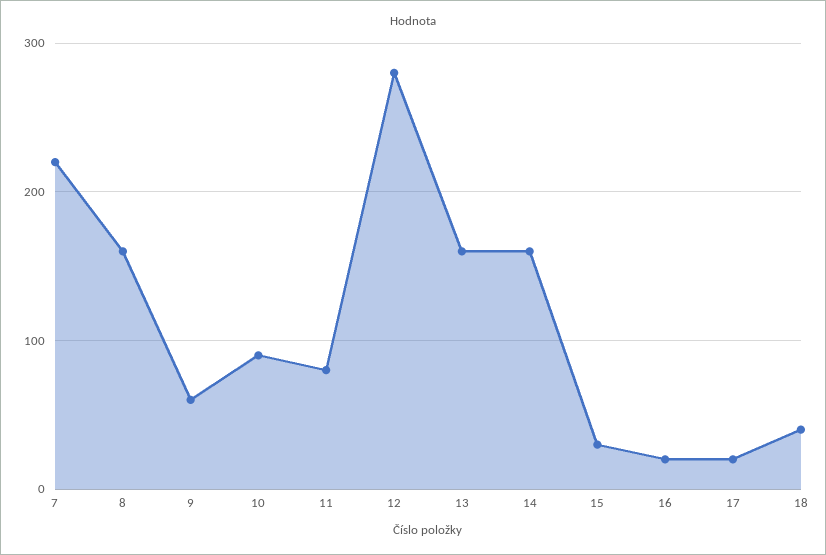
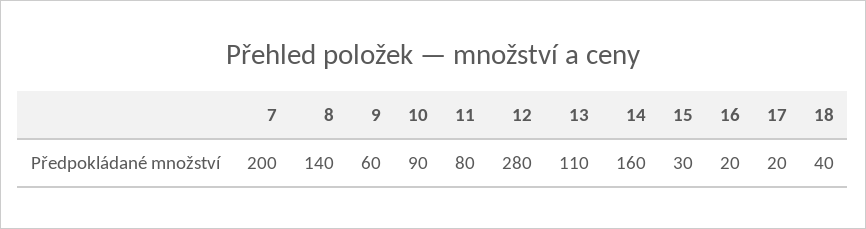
7: 220 -> 200
8: 160 -> 140
13: 160 -> 110

